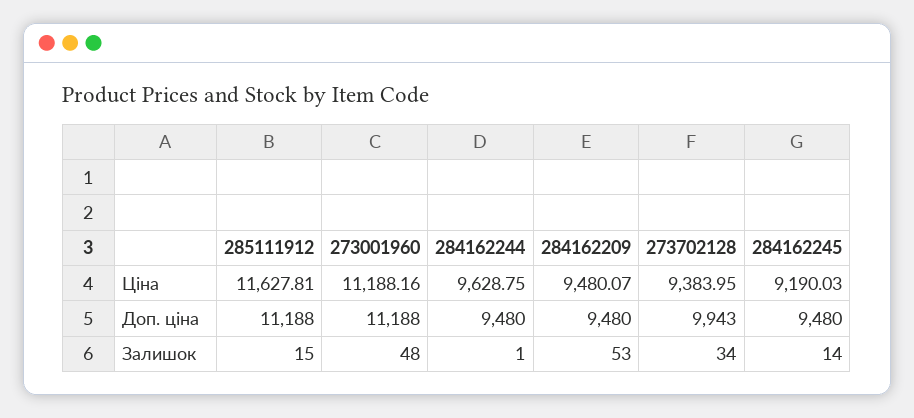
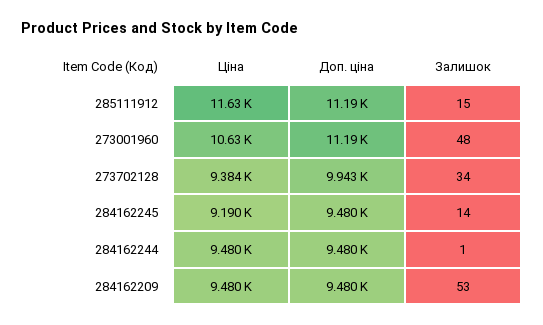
273001960, Ціна: 11188.16 -> 10630
284162244, Ціна: 9628.75 -> 9480

